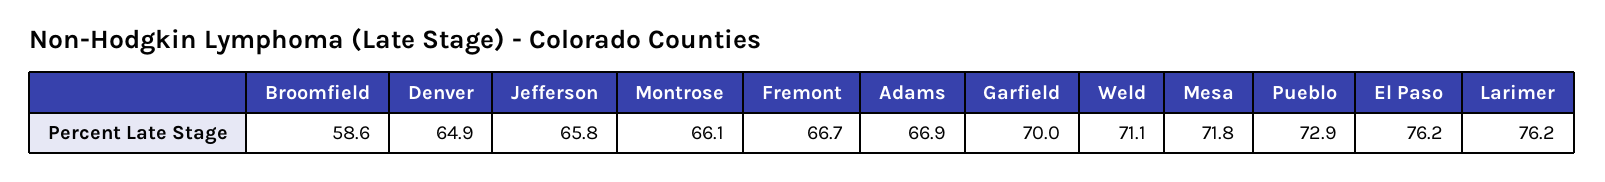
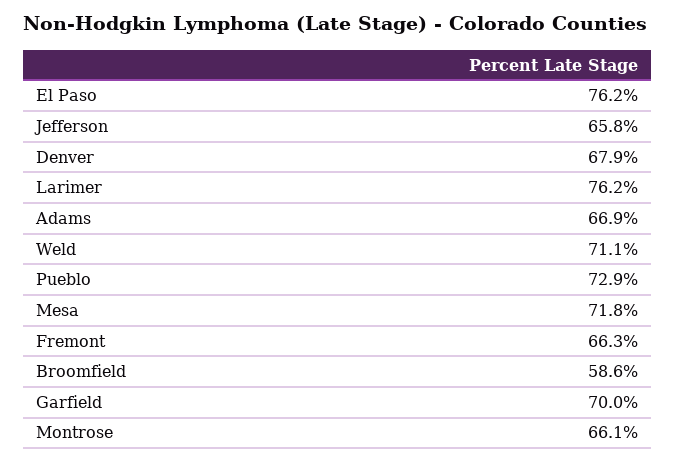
Denver: 64.9 -> 67.9
Fremont: 66.7 -> 66.3

